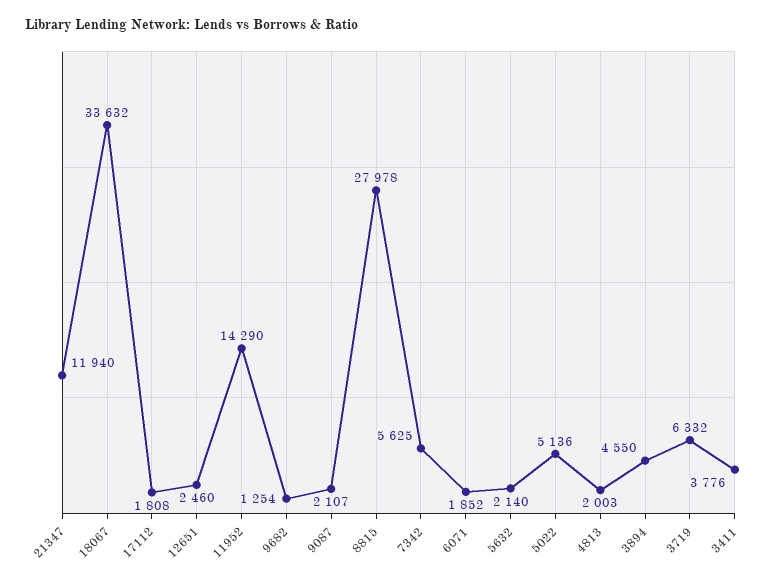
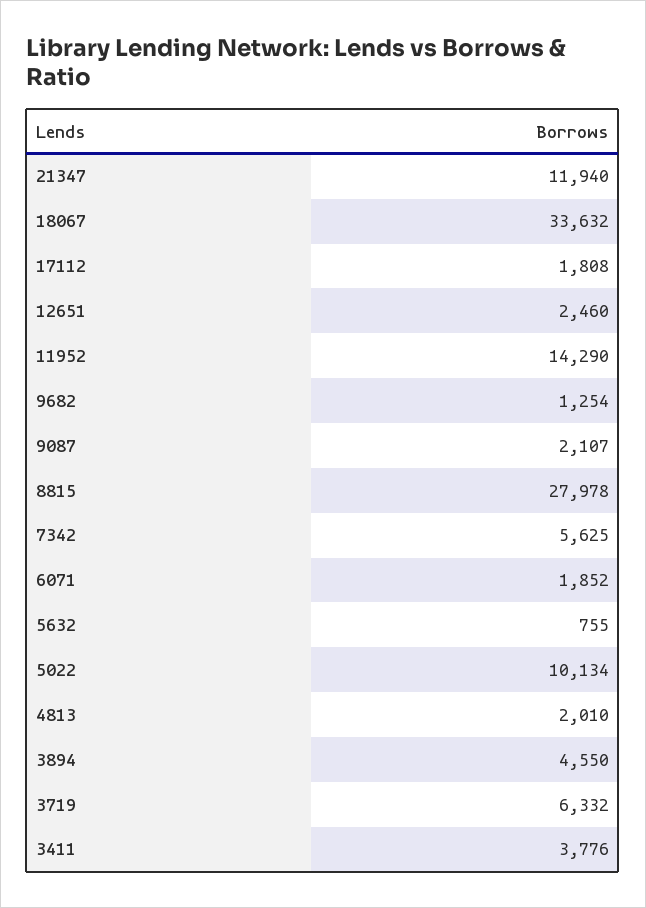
5632: 2140 -> 755
5022: 5136 -> 10134
4813: 2003 -> 2010

